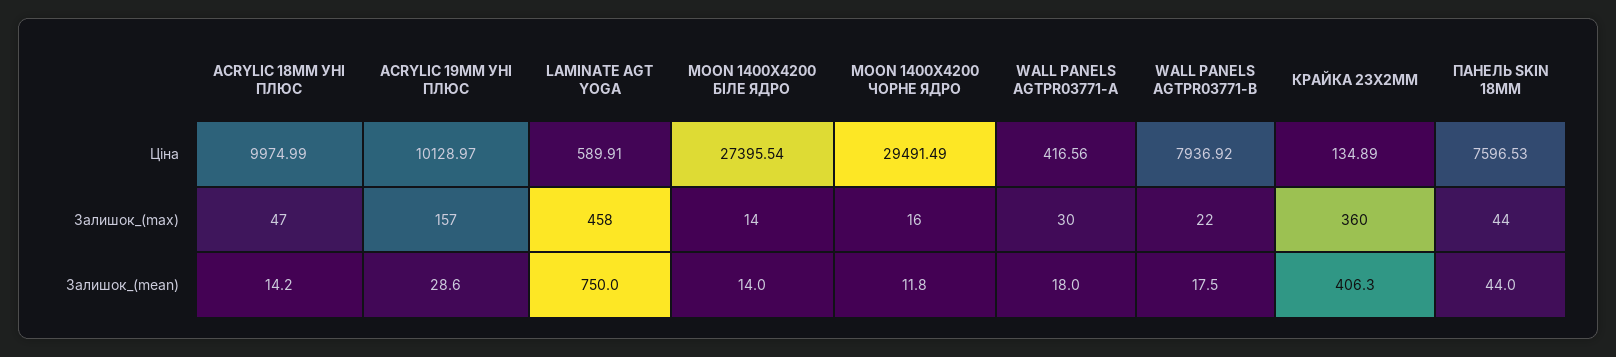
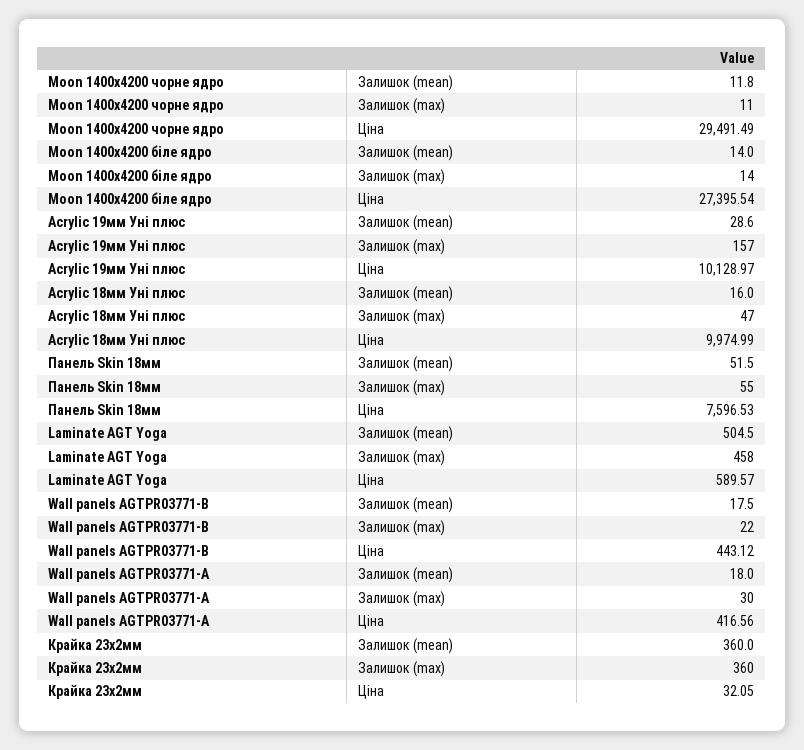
LAMINATE AGT YOGA, Ціна: 589.91 -> 589.57
WALL PANELS AGTPR03771-B, Ціна: 7936.92 -> 443.12
КРАЙКА 23X2ММ, Ціна: 134.89 -> 32.05
MOON 1400X4200 ЧОРНЕ ЯДРО, Залишок_(max): 16 -> 11
ПАНЕЛЬ SKIN 18ММ, Залишок_(max): 44 -> 55
ACRYLIC 18ММ УНІ ПЛЮС, Залишок_(mean): 14.2 -> 16
LAMINATE AGT YOGA, Залишок_(mean): 750 -> 504.5
КРАЙКА 23X2ММ, Залишок_(mean): 406.3 -> 360
ПАНЕЛЬ SKIN 18ММ, Залишок_(mean): 44 -> 51.5

